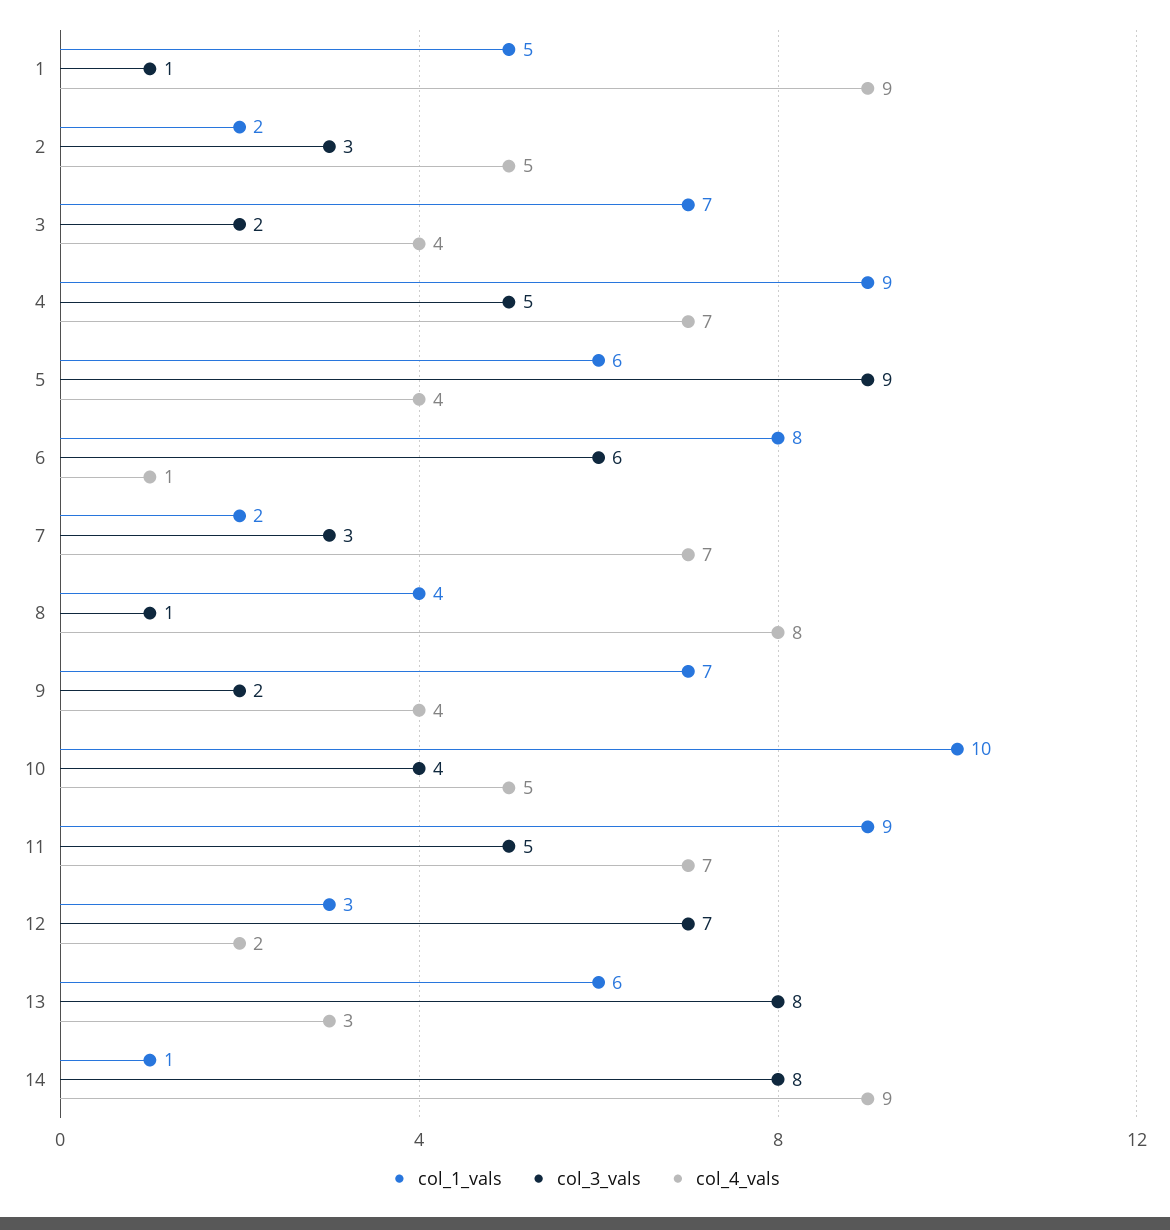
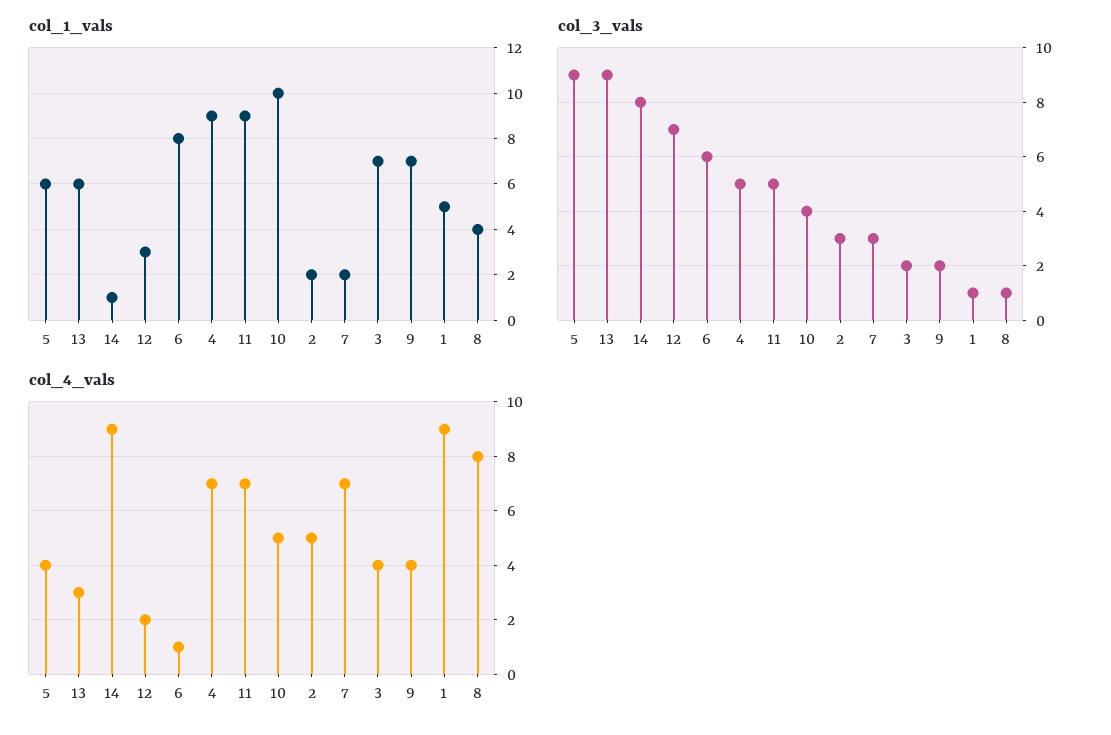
col_3_vals, 13: 8 -> 9

